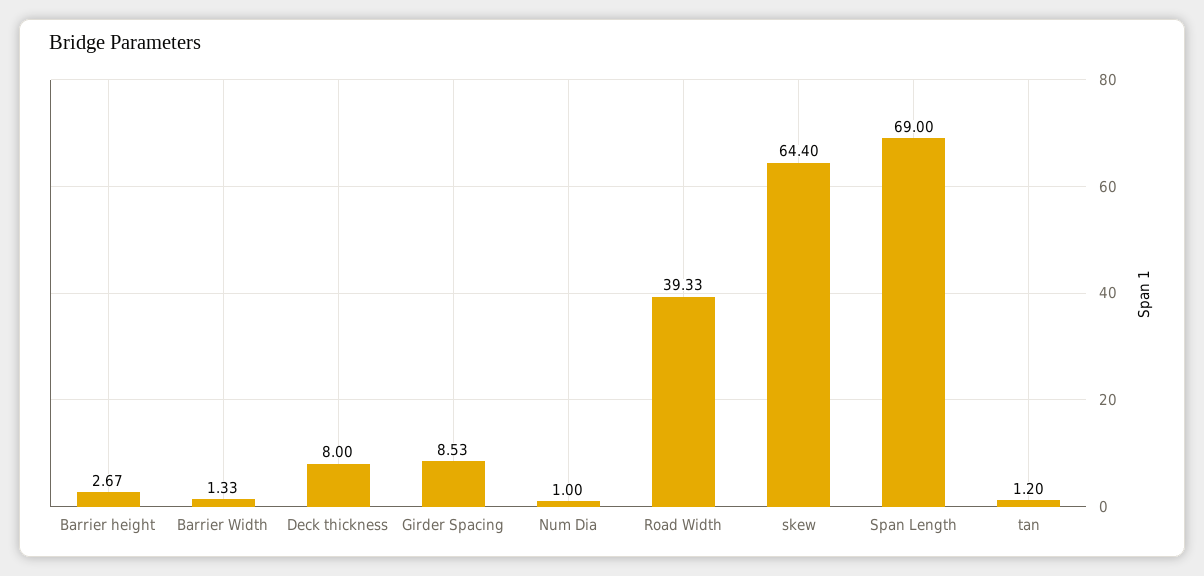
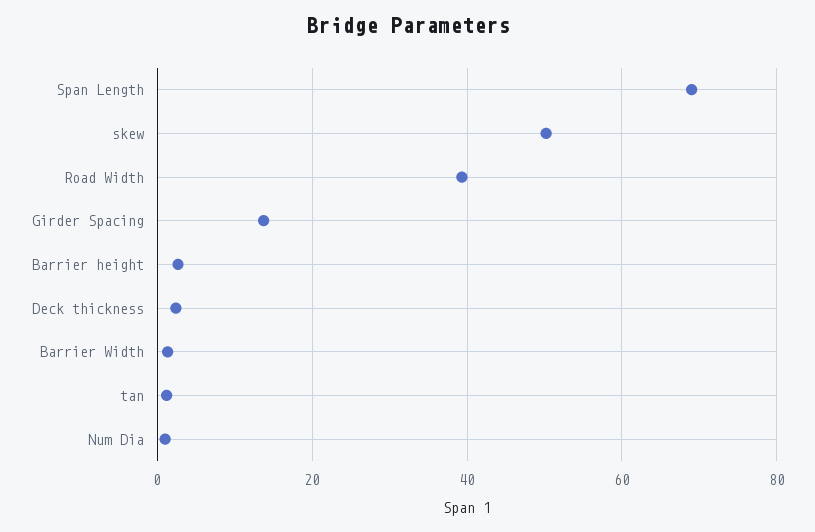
Deck thickness: 8 -> 2
Girder Spacing: 8.53 -> 14
skew: 64.4 -> 50

